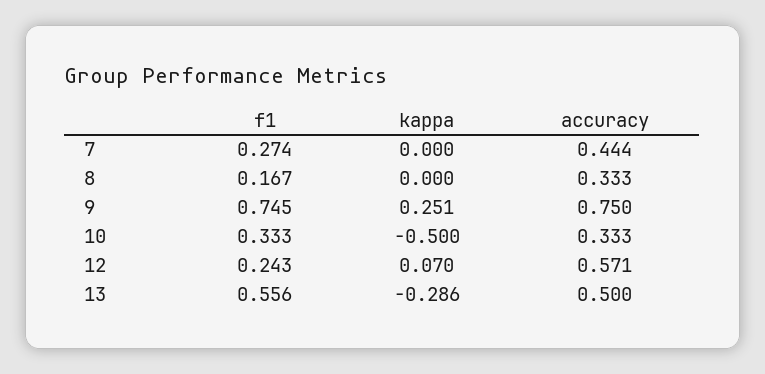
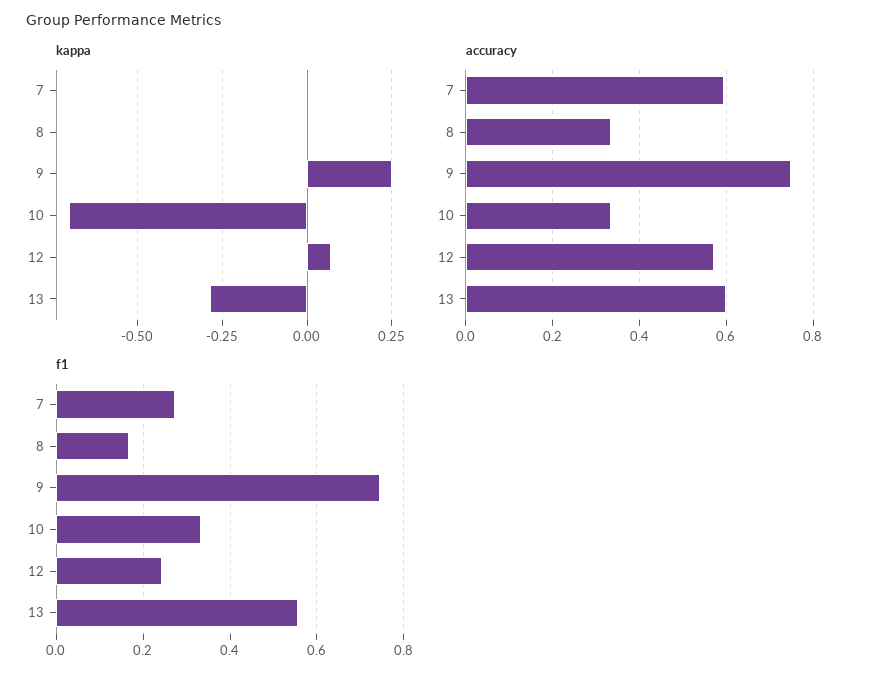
accuracy, 7: 0.444 -> 0.6
kappa, 10: -0.5 -> -0.7
accuracy, 13: 0.5 -> 0.6

